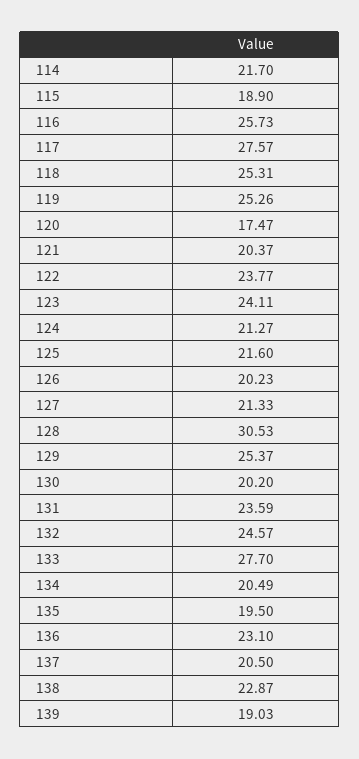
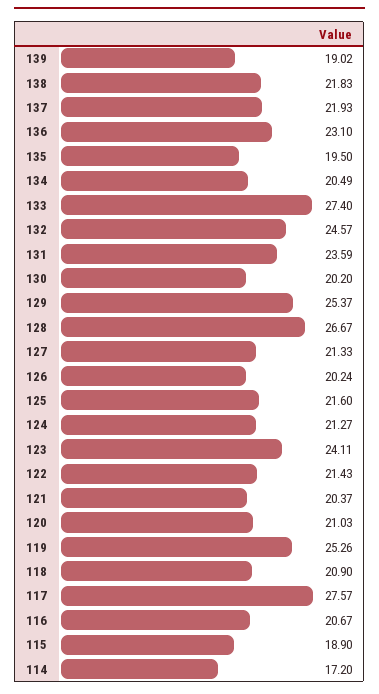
114: 21.7 -> 17.2
116: 25.73 -> 20.67
118: 25.31 -> 20.9
120: 17.47 -> 21.03
122: 23.77 -> 21.43
126: 20.23 -> 20.24
128: 30.53 -> 26.67
133: 27.7 -> 27.4
137: 20.5 -> 21.93
138: 22.87 -> 21.83
139: 19.03 -> 19.02

